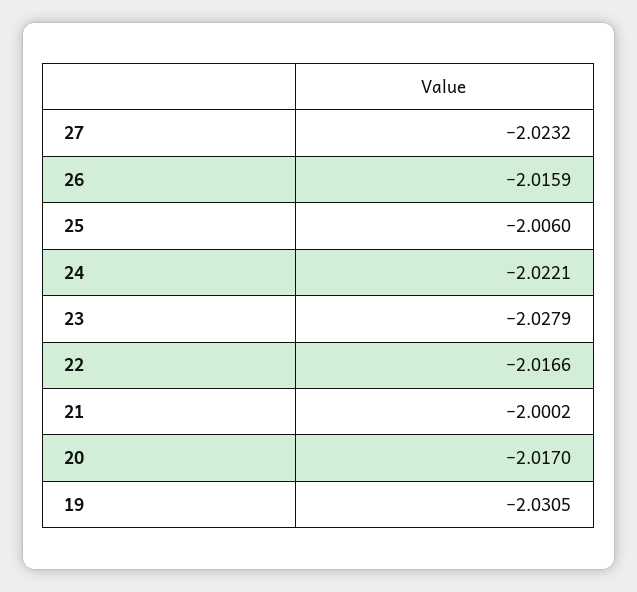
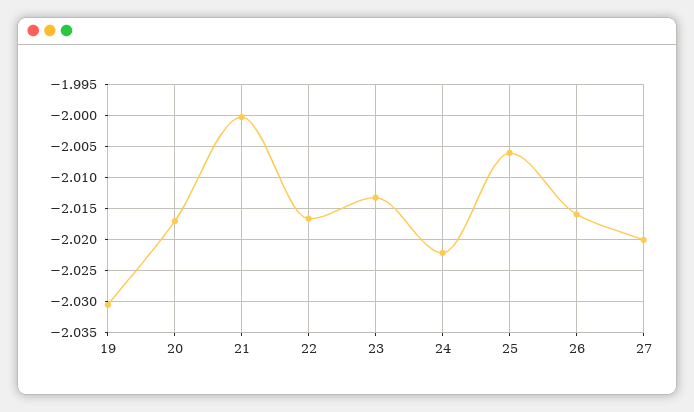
27: -2.0232 -> -2.02
23: -2.0279 -> -2.013

